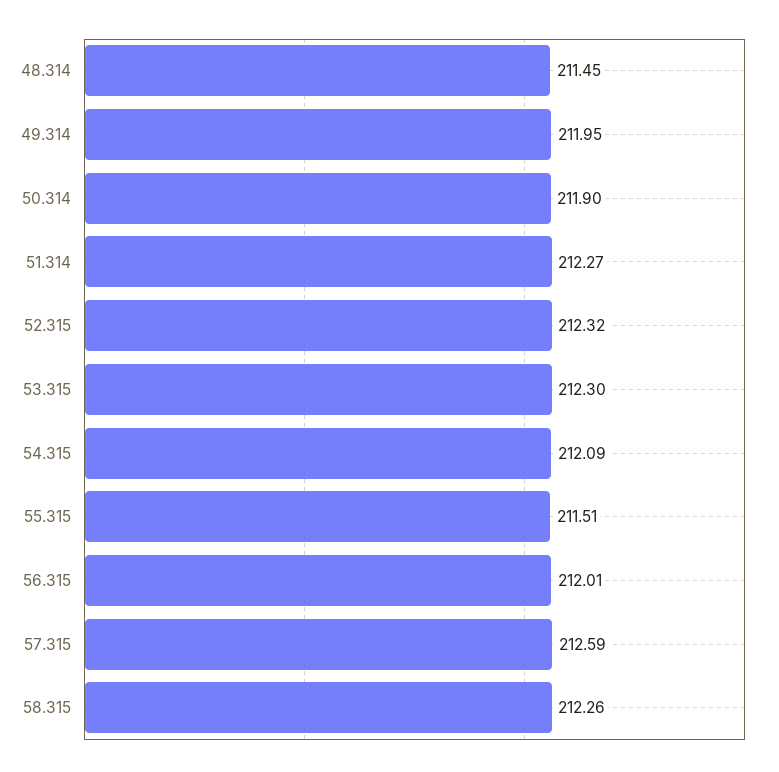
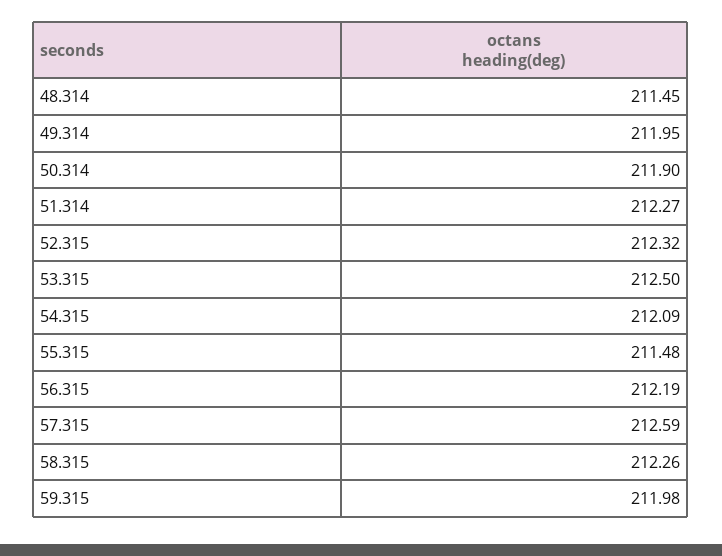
53.315: 212.3 -> 212.5
55.315: 211.51 -> 211.48
56.315: 212.01 -> 212.19
59.315: none -> 211.98

